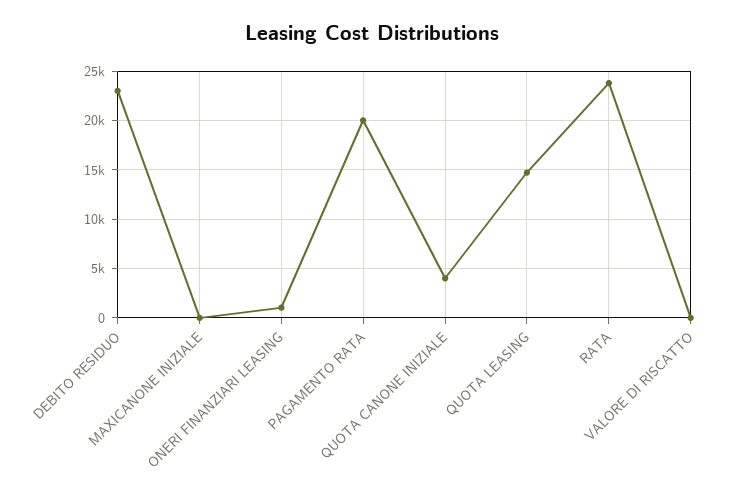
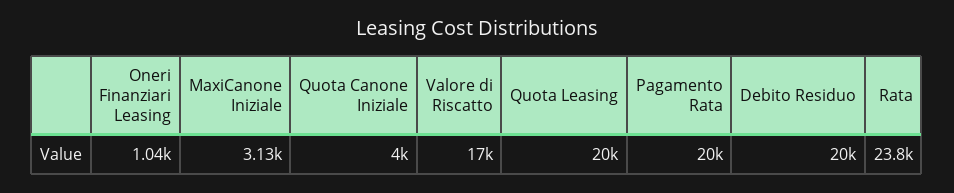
DEBITO RESIDUO: 23000 -> 20000
MAXICANONE INIZIALE: 0 -> 3130
QUOTA LEASING: 15000 -> 20000
VALORE DI RISCATTO: 0 -> 17000

